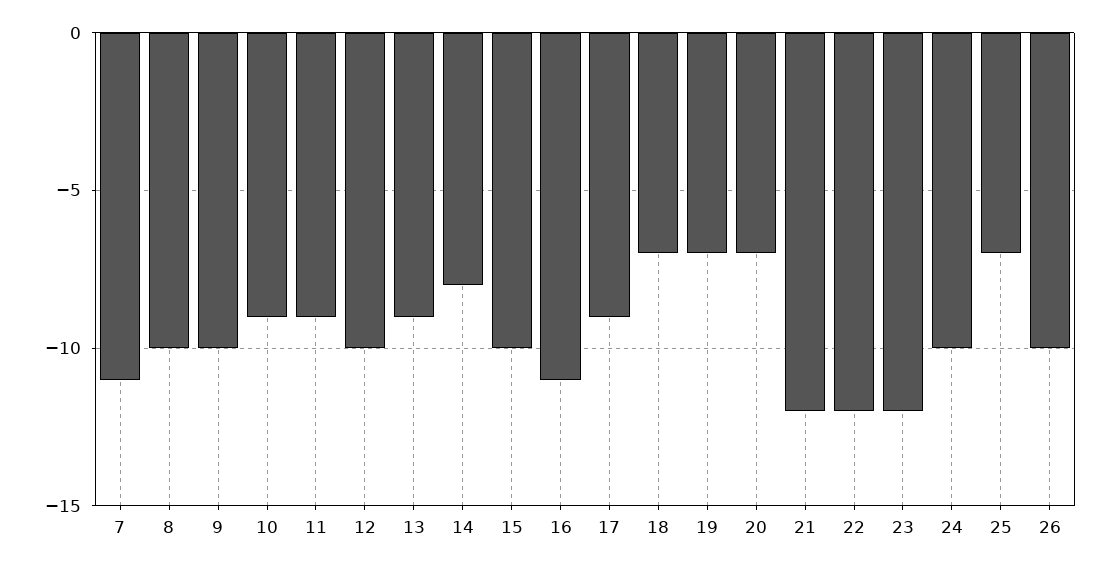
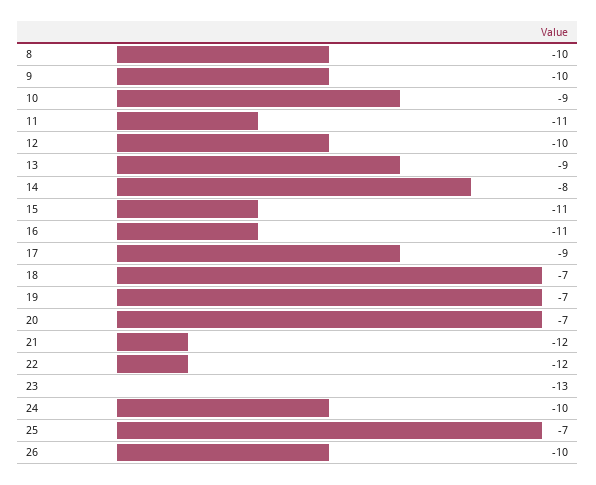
7: -11 -> none
11: -9 -> -11
15: -10 -> -11
23: -12 -> -13

